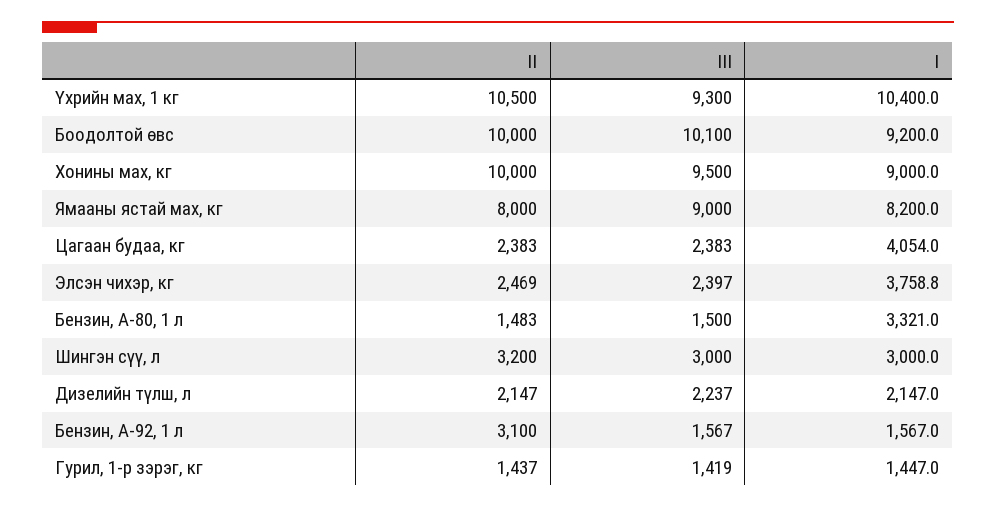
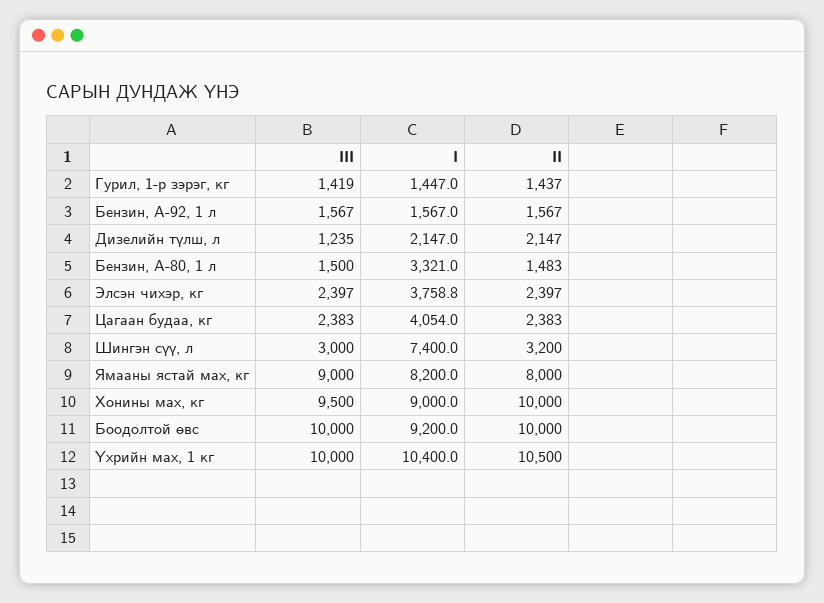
III, Үхрийн мах, 1 кг: 9300 -> 10000
III, Боодолтой өвс: 10100 -> 10000
II, Элсэн чихэр, кг: 2469 -> 2397
I, Шингэн сүү, л: 3000 -> 7400
III, Дизелийн түлш, л: 2237 -> 1235
II, Бензин, А-92, 1 л: 3100 -> 1567

